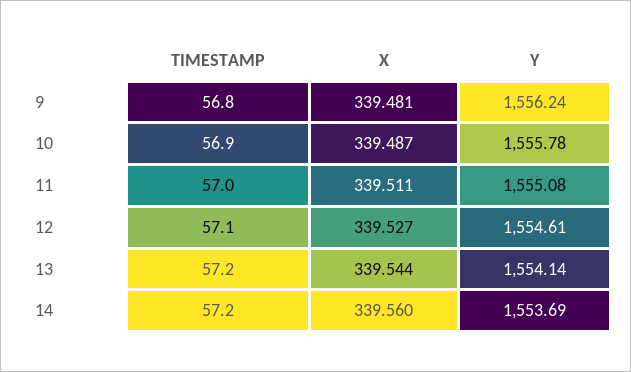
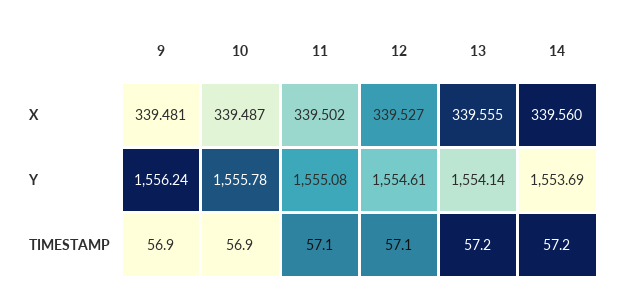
TIMESTAMP, 9: 56.8 -> 56.9
TIMESTAMP, 11: 57 -> 57.1
X, 11: 339.511 -> 339.502
X, 13: 339.544 -> 339.555

